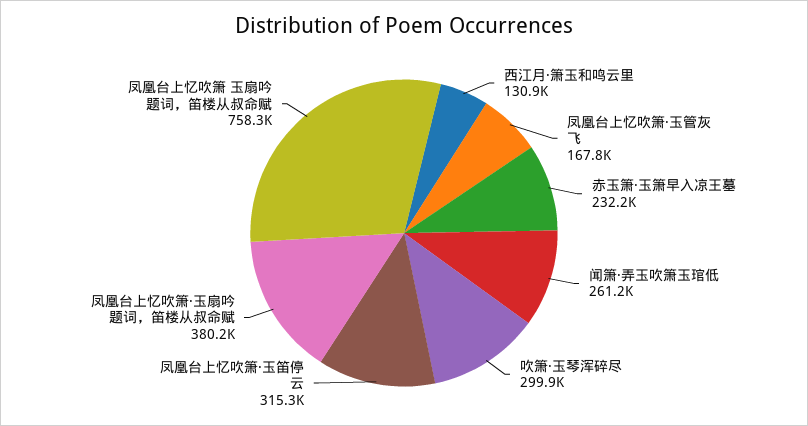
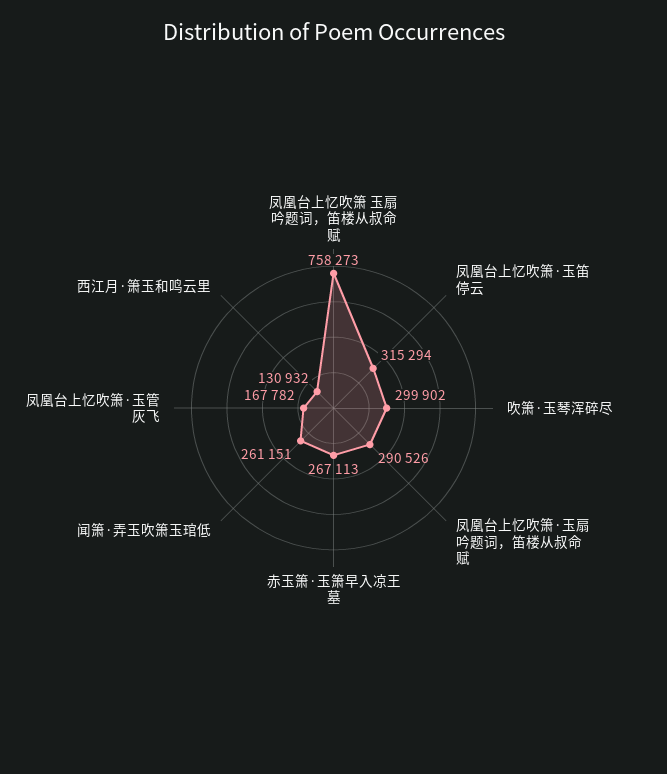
赤玉箫·玉箫早入凉王墓: 232200 -> 267113
凤凰台上忆吹箫·玉扇吟题词，笛楼从叔命赋: 380200 -> 290526

